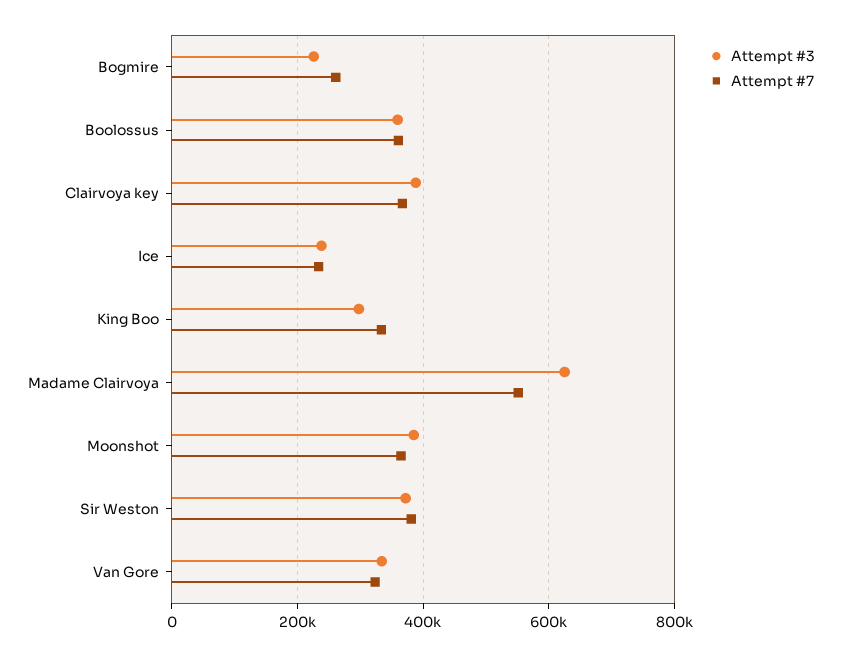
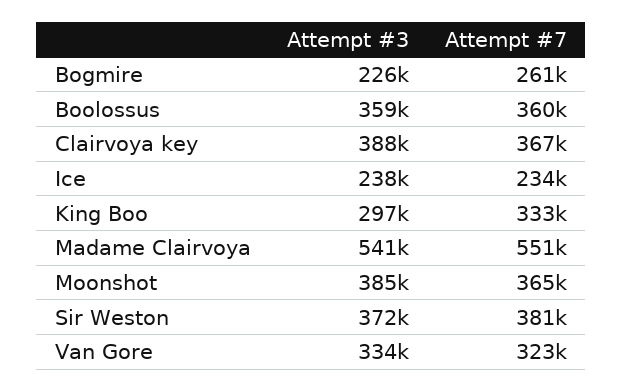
Attempt #3, Madame Clairvoya: 620000 -> 541000

